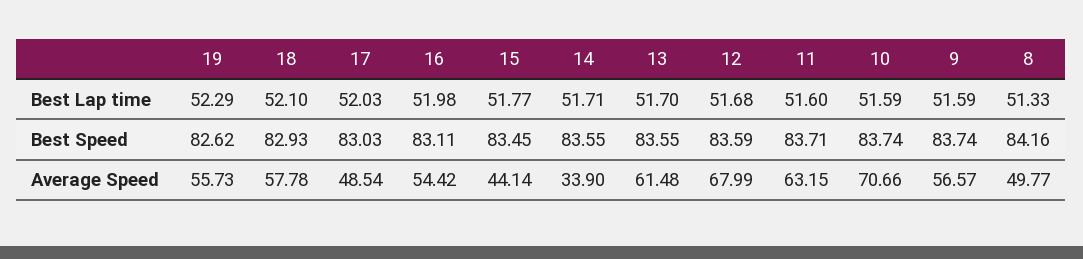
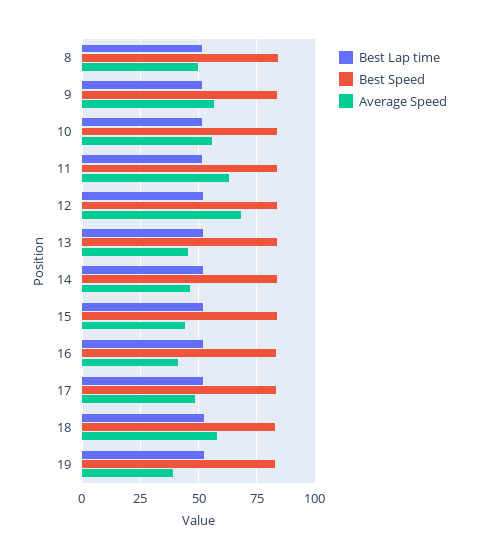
Average Speed, 19: 55.73 -> 40
Average Speed, 16: 54.42 -> 40
Average Speed, 14: 33.9 -> 45
Average Speed, 13: 61.48 -> 45
Average Speed, 10: 70.66 -> 55

